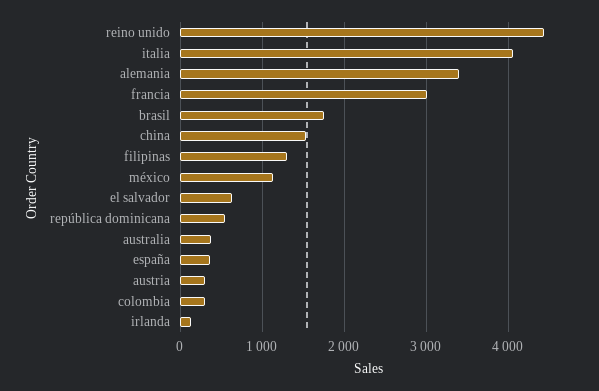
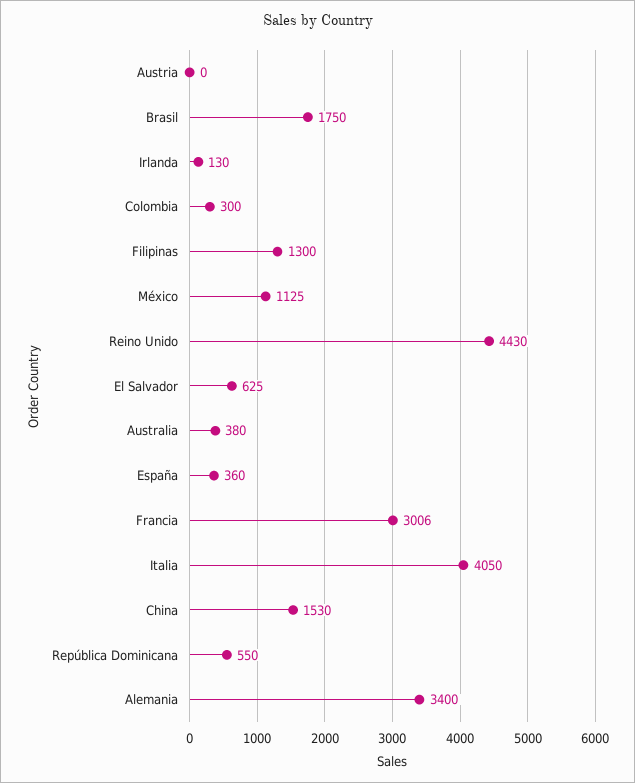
austria: 300 -> 0

